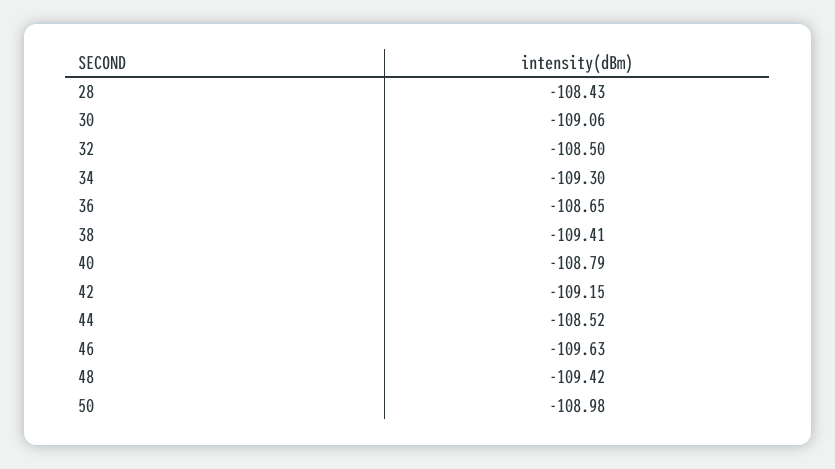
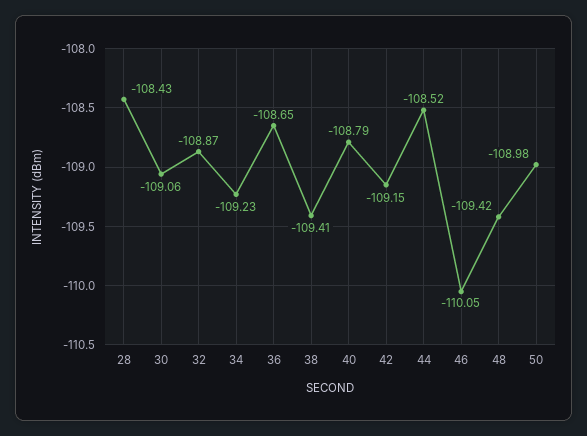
32: -108.5 -> -108.87
34: -109.3 -> -109.23
46: -109.63 -> -110.05

